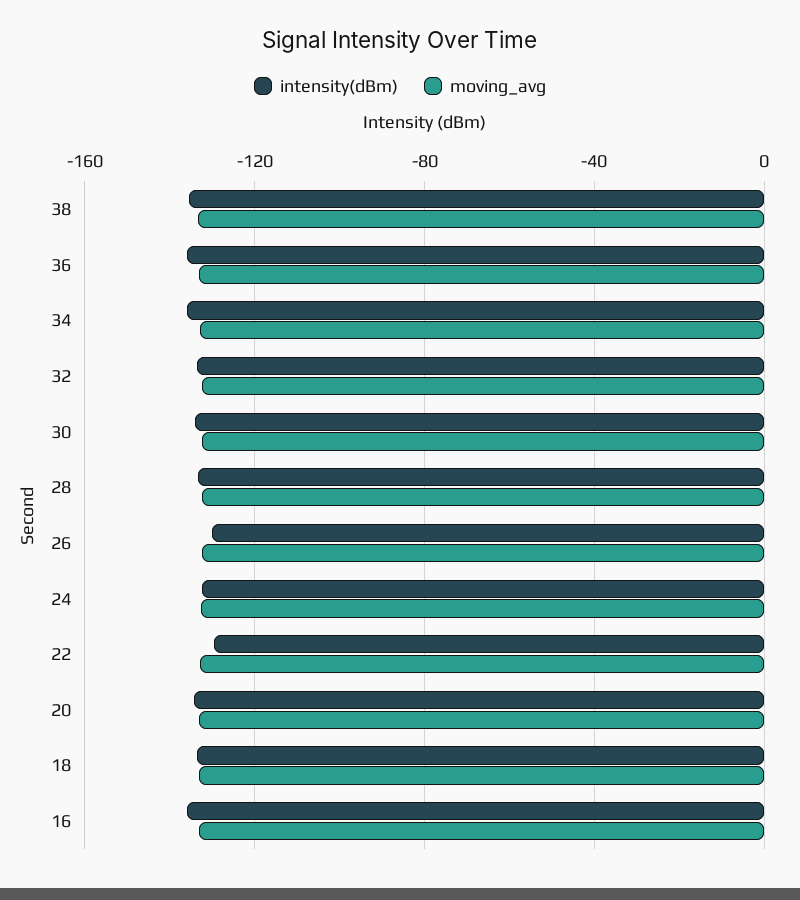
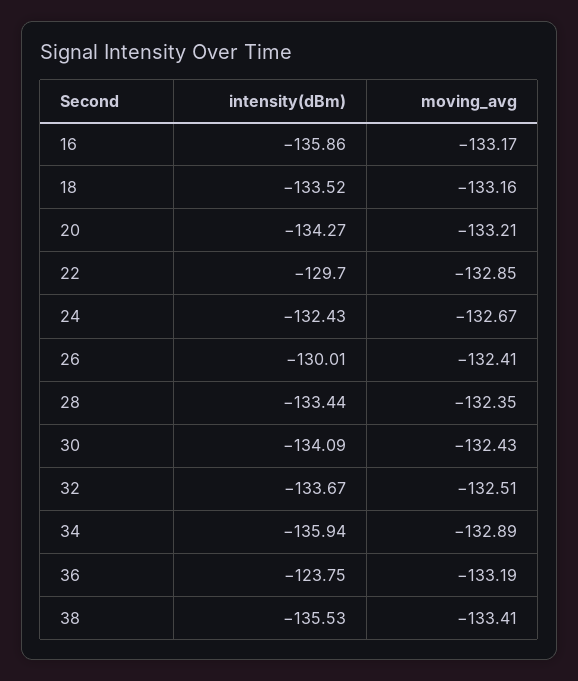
intensity(dBm), 36: -135 -> -123.75

